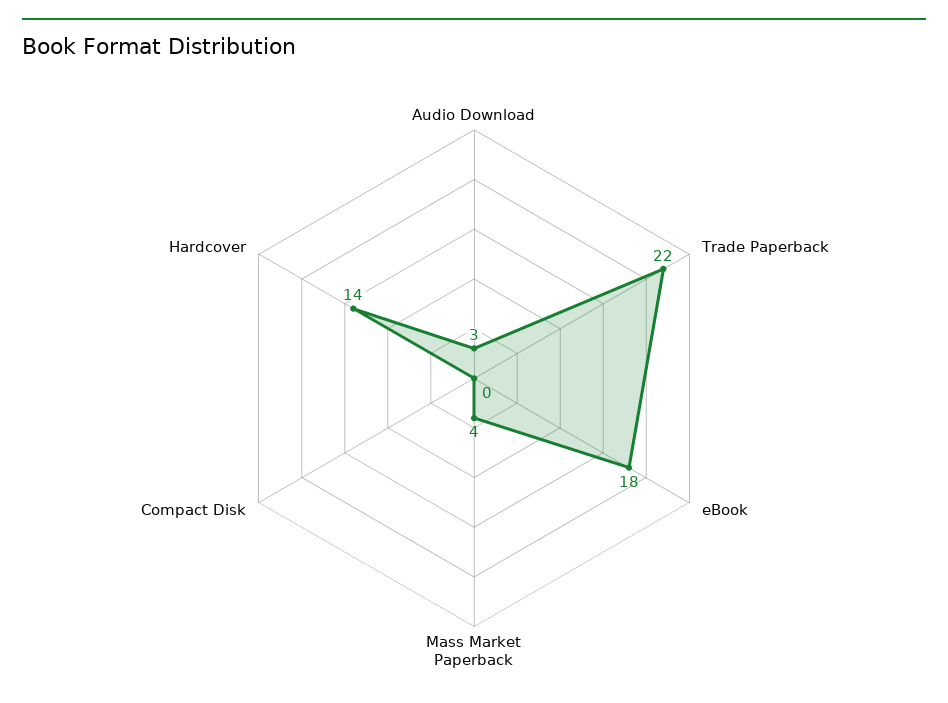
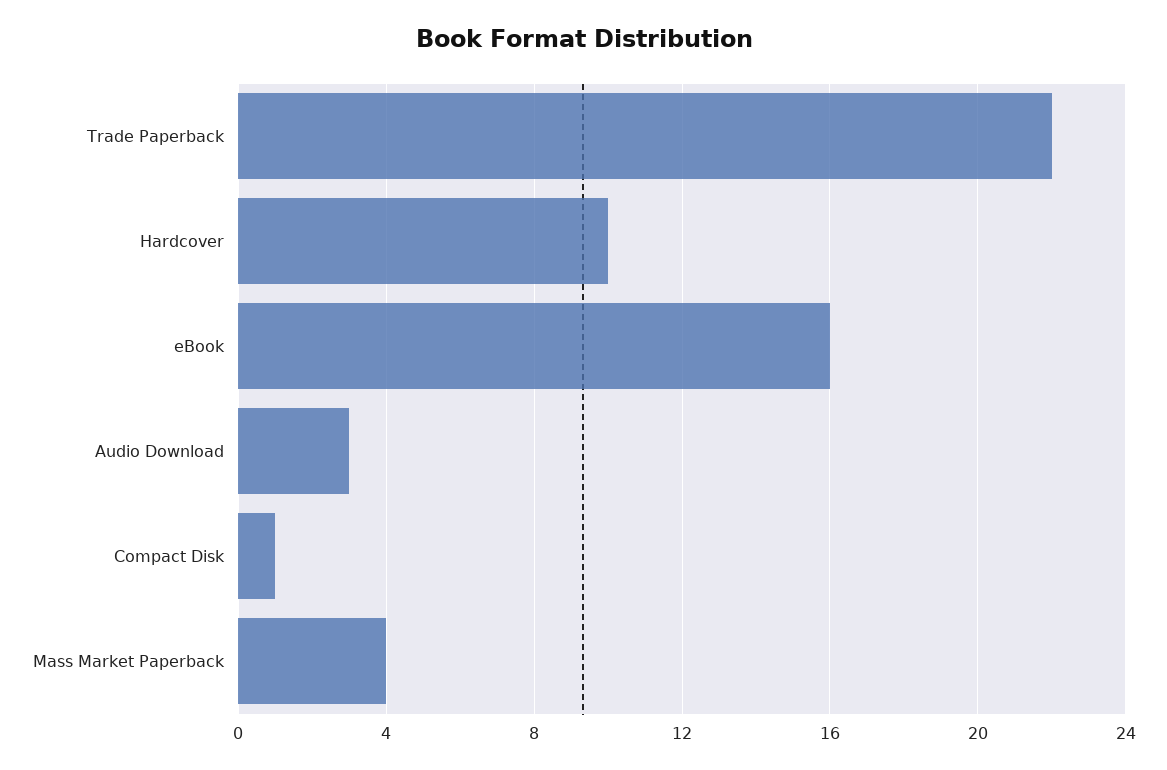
eBook: 18 -> 16
Compact Disk: 0 -> 1
Hardcover: 14 -> 10

